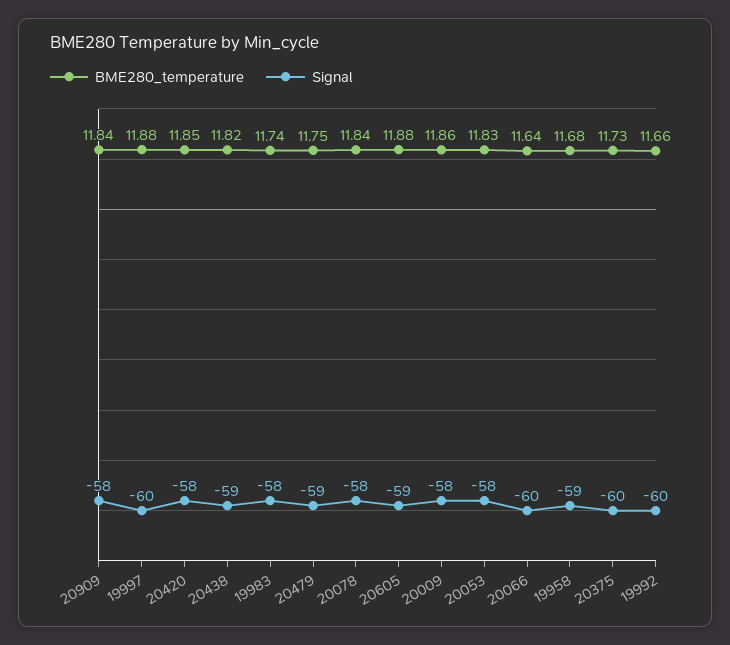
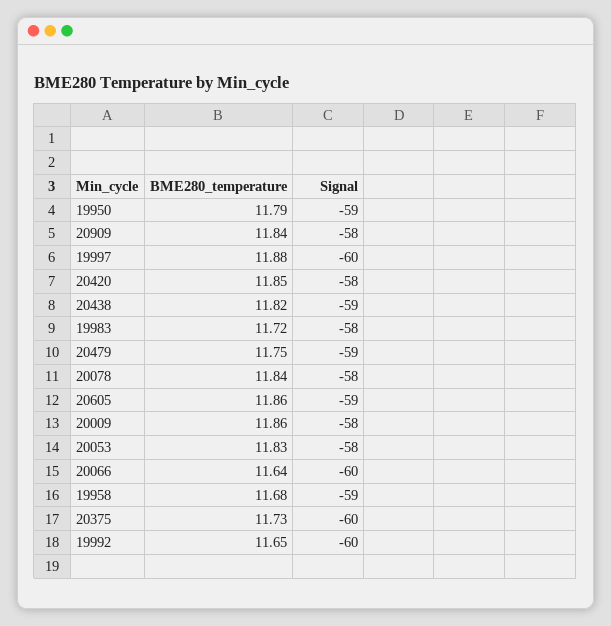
BME280_temperature, 19983: 11.74 -> 11.72
BME280_temperature, 20605: 11.88 -> 11.86
BME280_temperature, 19992: 11.66 -> 11.65
BME280_temperature, 19950: none -> 11.79
Signal, 19950: none -> -59

